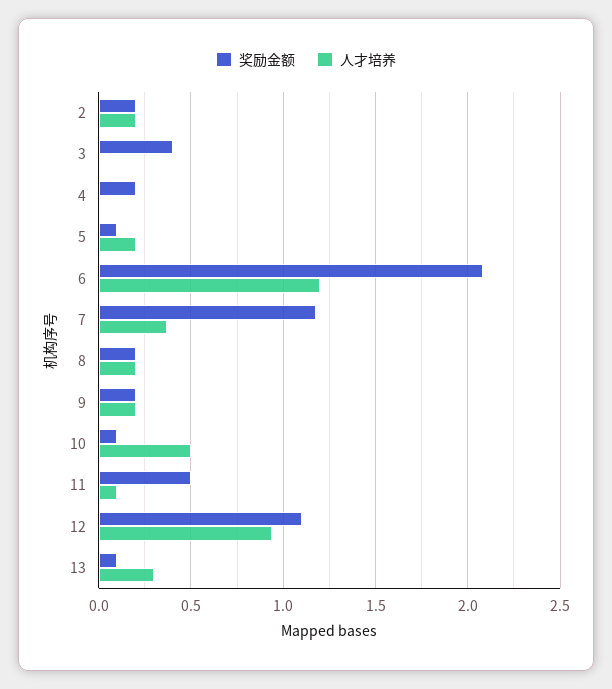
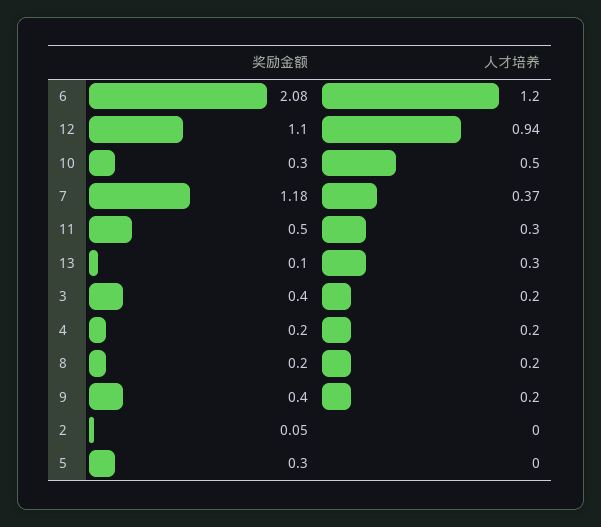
奖励金额, 2: 0.2 -> 0.05
人才培养, 2: 0.2 -> 0
人才培养, 3: 0 -> 0.2
人才培养, 4: 0 -> 0.2
奖励金额, 5: 0.1 -> 0.3
人才培养, 5: 0.2 -> 0
奖励金额, 9: 0.2 -> 0.4
奖励金额, 10: 0.1 -> 0.3
人才培养, 11: 0.1 -> 0.3

